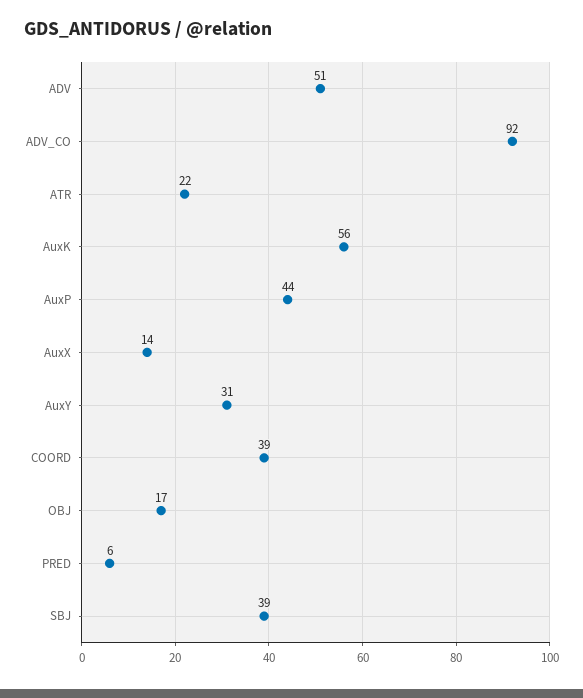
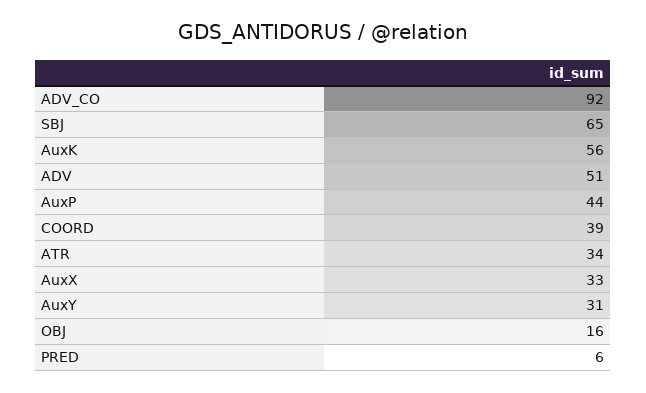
ATR: 22 -> 34
AuxX: 14 -> 33
OBJ: 17 -> 16
SBJ: 39 -> 65

